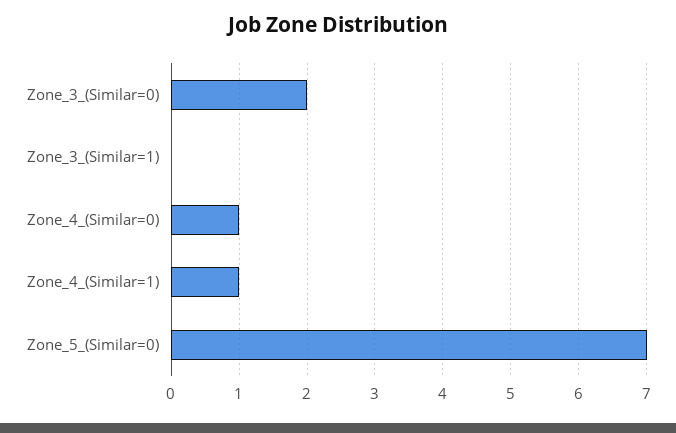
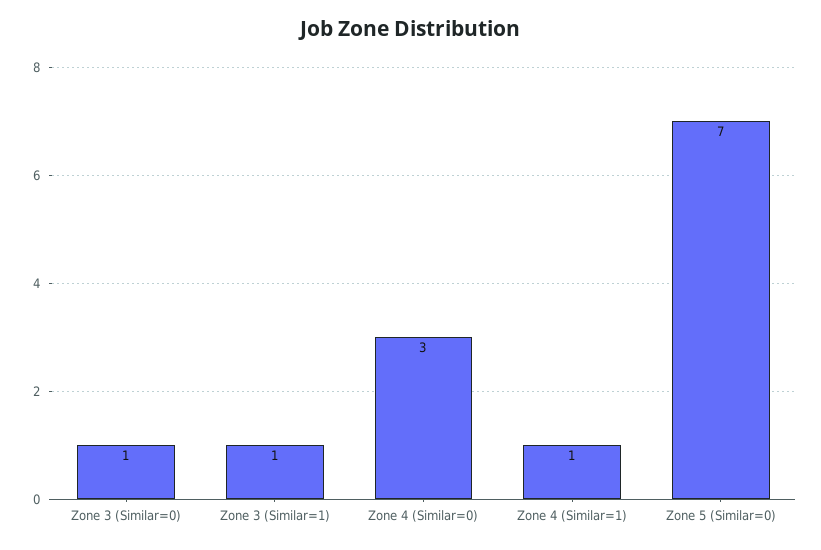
Zone_3_(Similar=0): 2 -> 1
Zone_3_(Similar=1): 0 -> 1
Zone_4_(Similar=0): 1 -> 3

